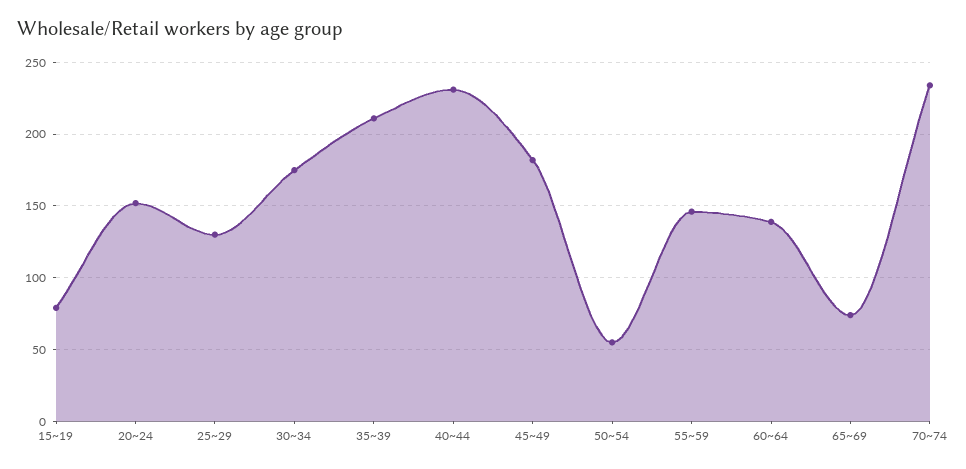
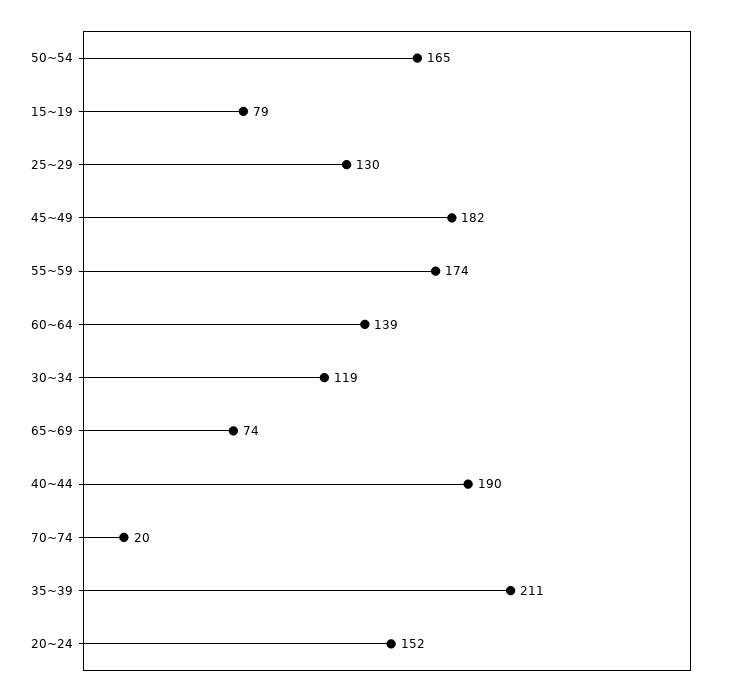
30~34: 175 -> 119
40~44: 230 -> 190
50~54: 55 -> 165
55~59: 145 -> 174
70~74: 235 -> 20

